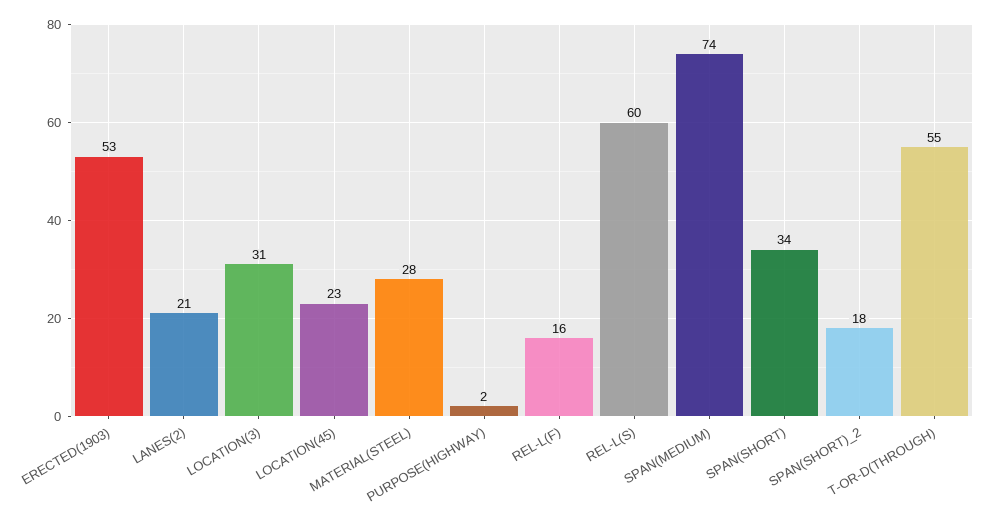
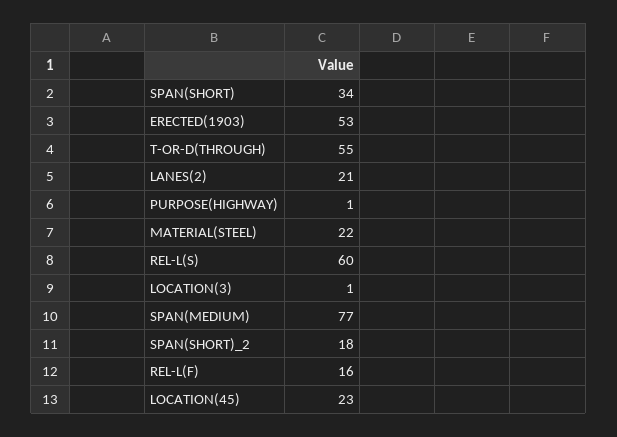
LOCATION(3): 31 -> 1
MATERIAL(STEEL): 28 -> 22
PURPOSE(HIGHWAY): 2 -> 1
SPAN(MEDIUM): 74 -> 77

